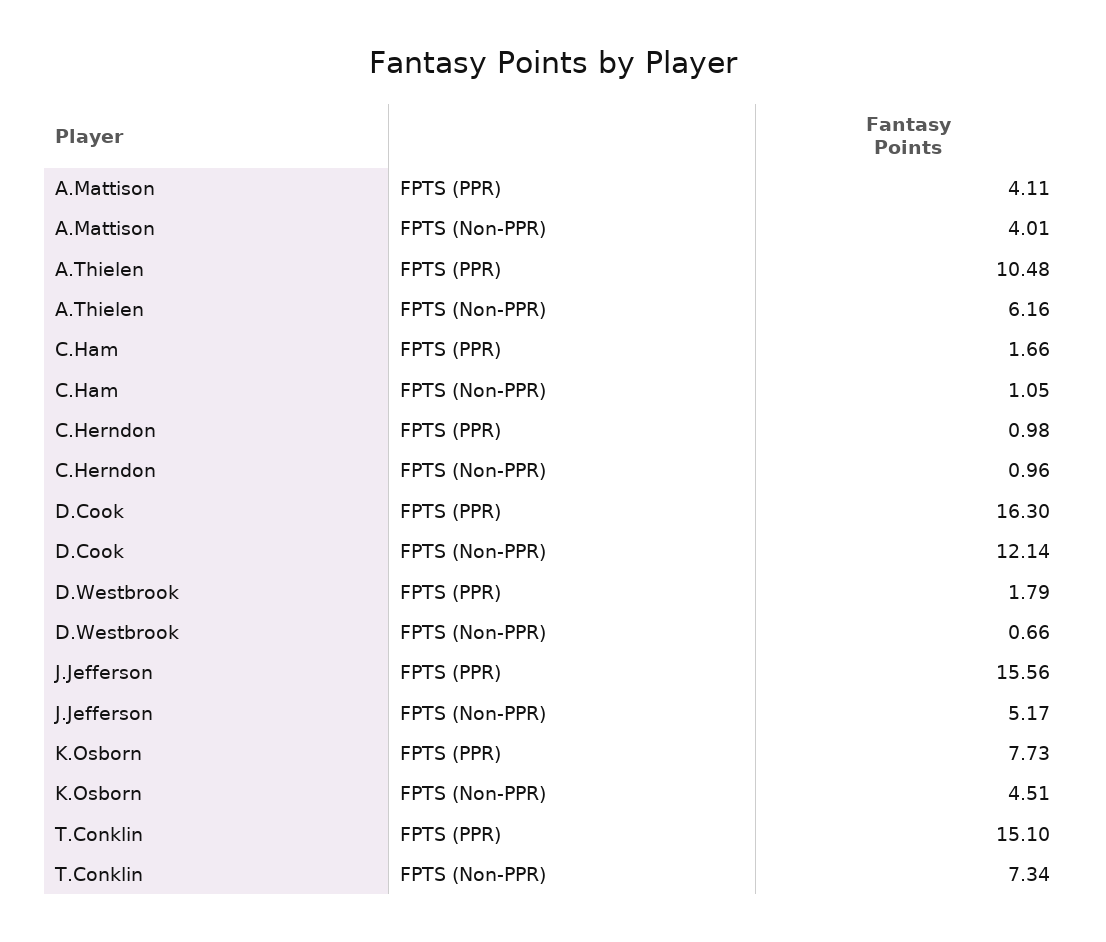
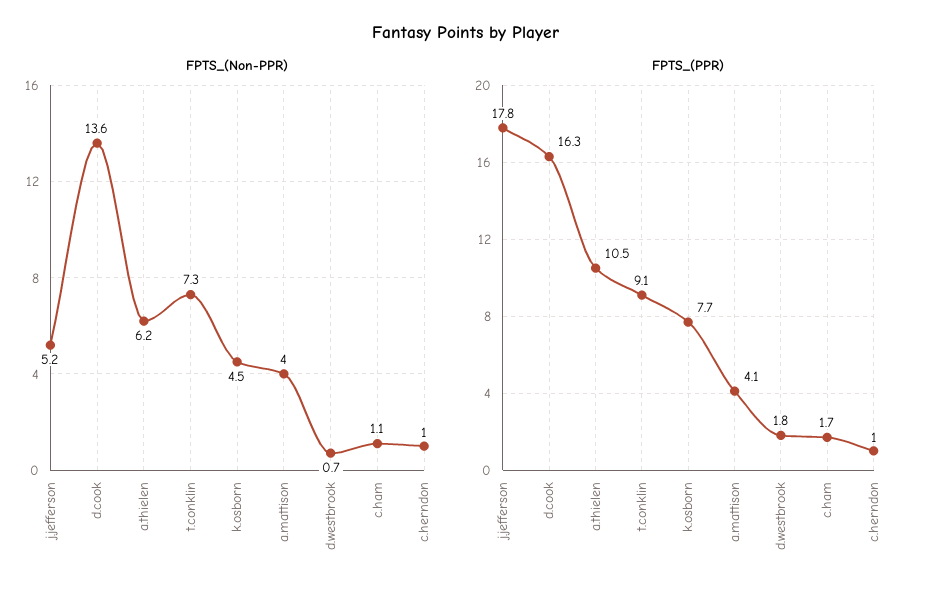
FPTS (Non-PPR), D.Cook: 12.14 -> 13.6
FPTS (PPR), J.Jefferson: 15.56 -> 17.8
FPTS (PPR), T.Conklin: 15.1 -> 9.1

